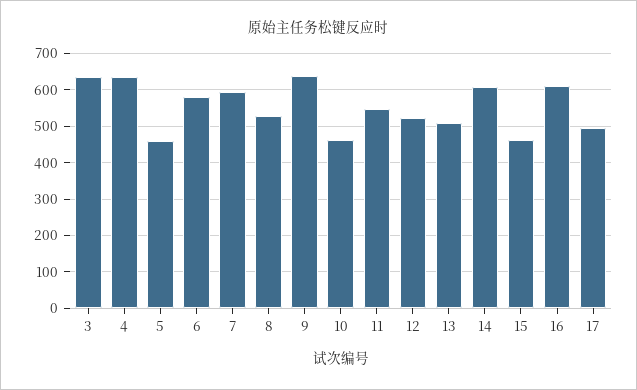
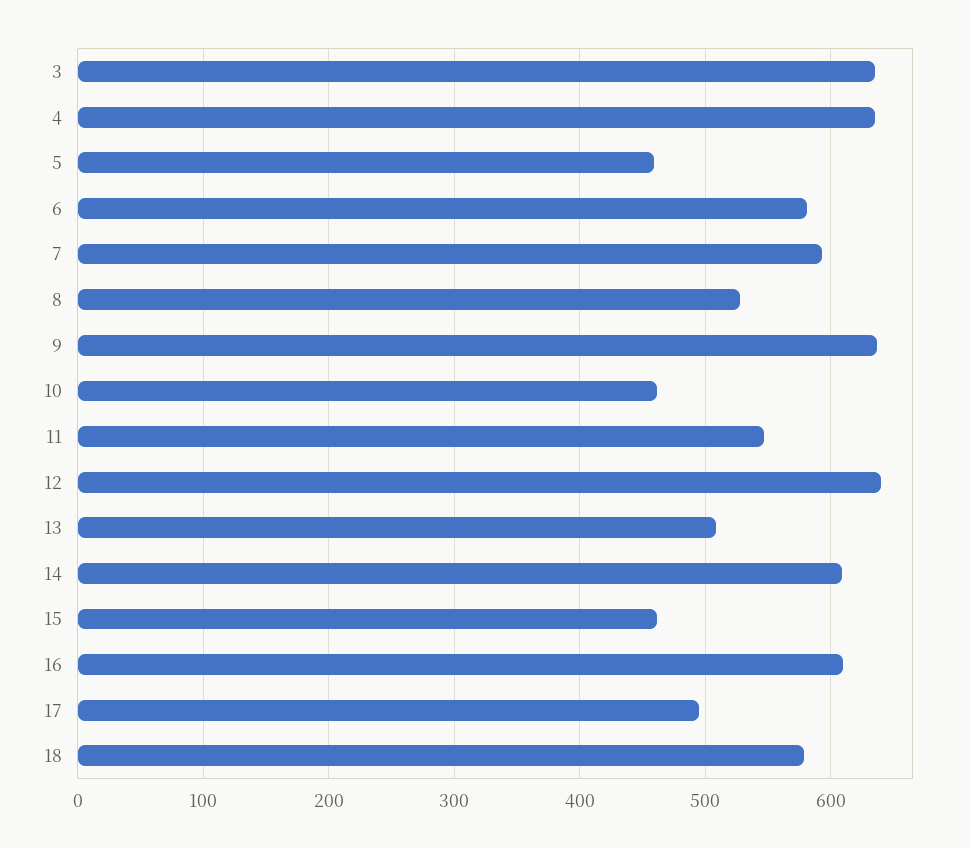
12: 520 -> 640
18: none -> 580

